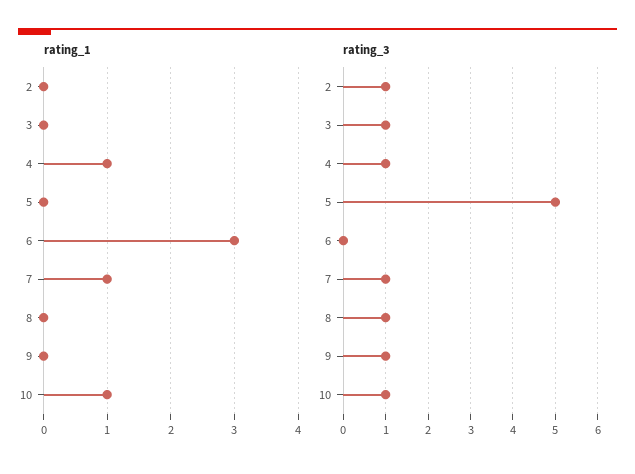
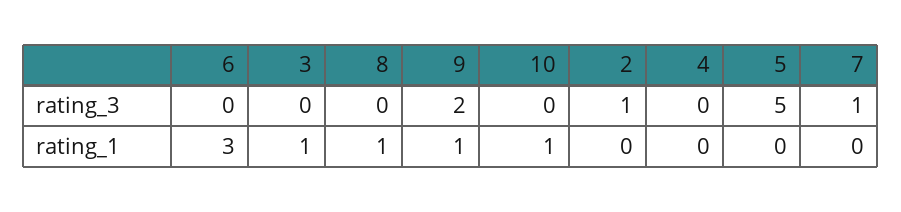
rating_1, 3: 0 -> 1
rating_1, 4: 1 -> 0
rating_1, 7: 1 -> 0
rating_1, 8: 0 -> 1
rating_1, 9: 0 -> 1
rating_3, 3: 1 -> 0
rating_3, 4: 1 -> 0
rating_3, 8: 1 -> 0
rating_3, 9: 1 -> 2
rating_3, 10: 1 -> 0

